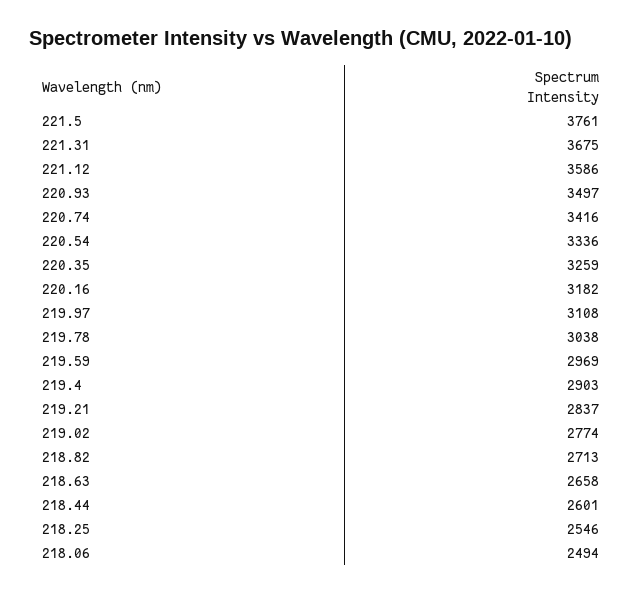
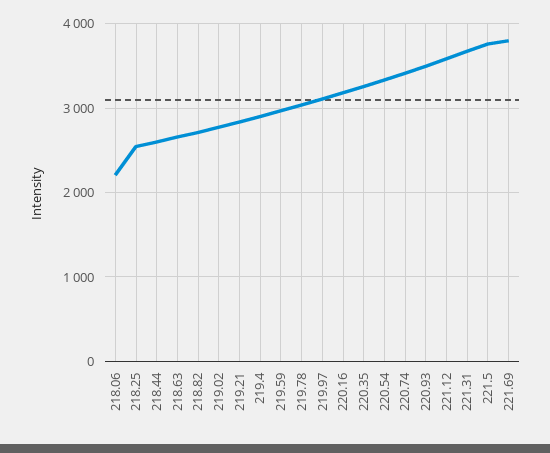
218.06: 2494 -> 2200
221.69: none -> 3800

